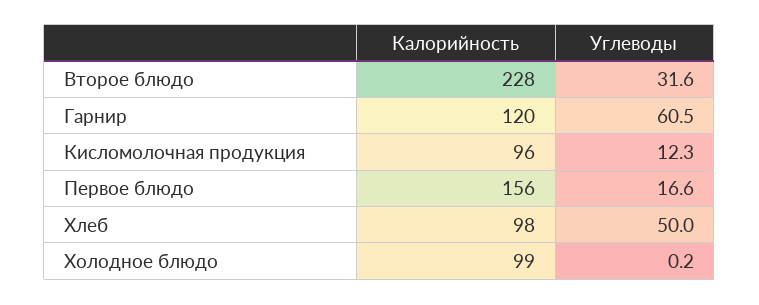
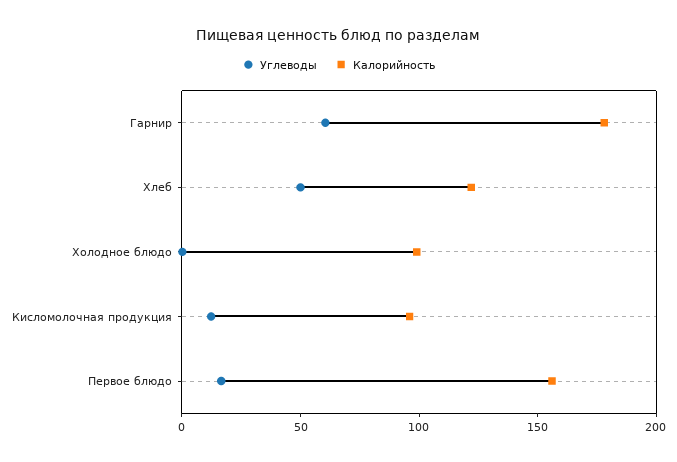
Калорийность, Второе блюдо: 228 -> none
Углеводы, Второе блюдо: 31.6 -> none
Калорийность, Гарнир: 120 -> 180
Калорийность, Хлеб: 98 -> 120

